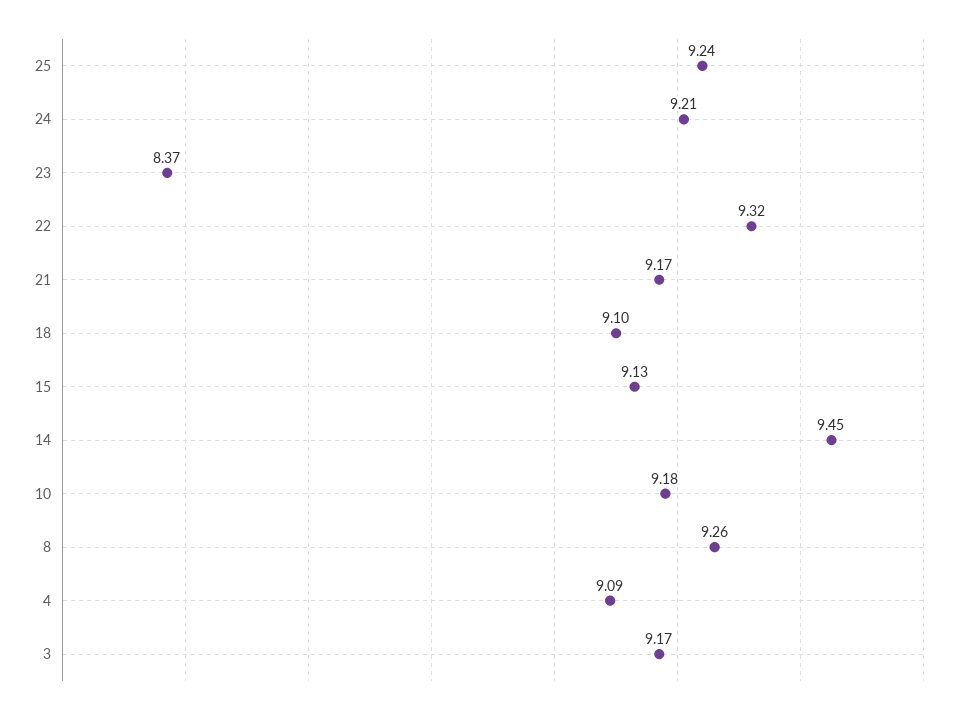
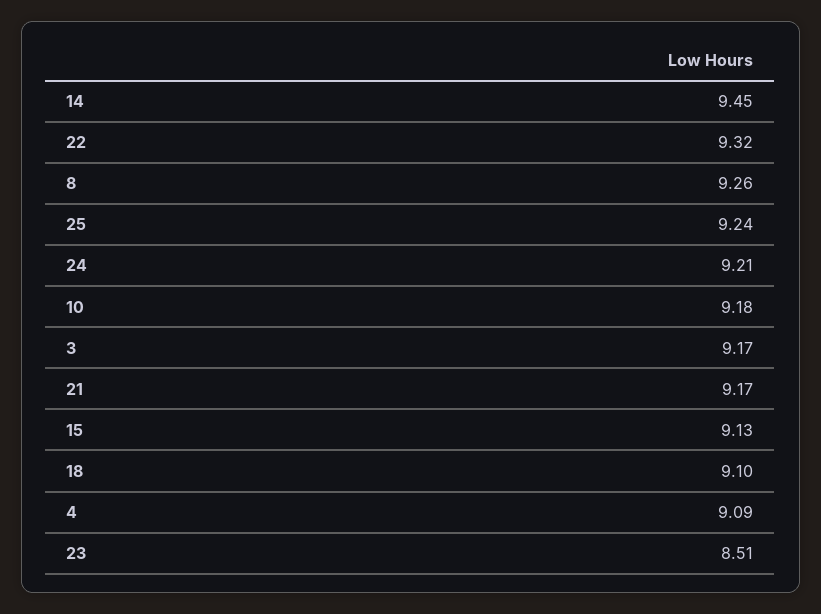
23: 8.37 -> 8.51

